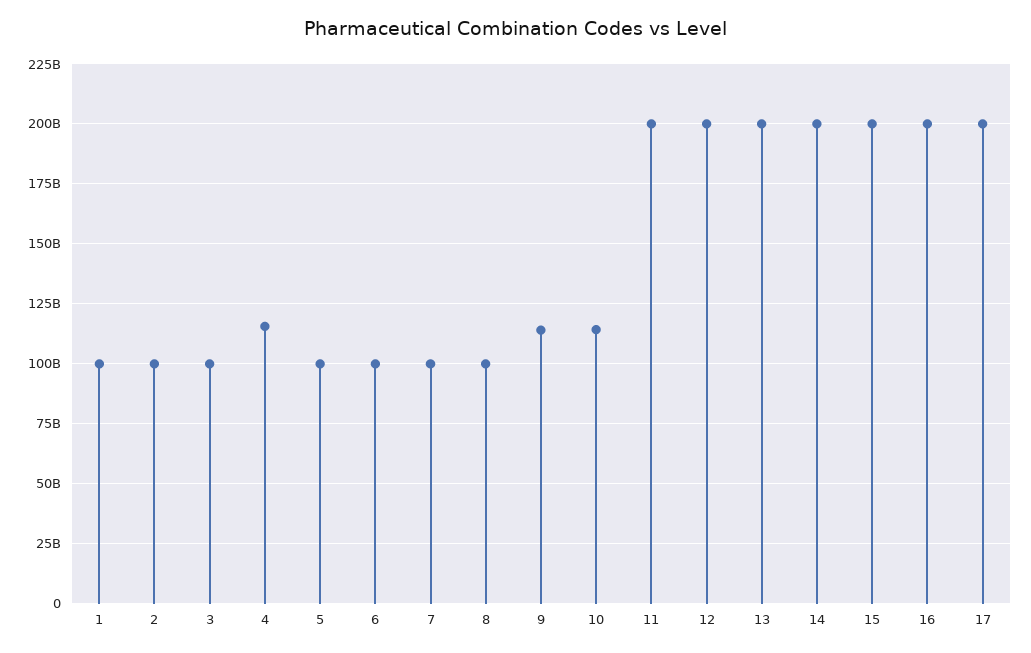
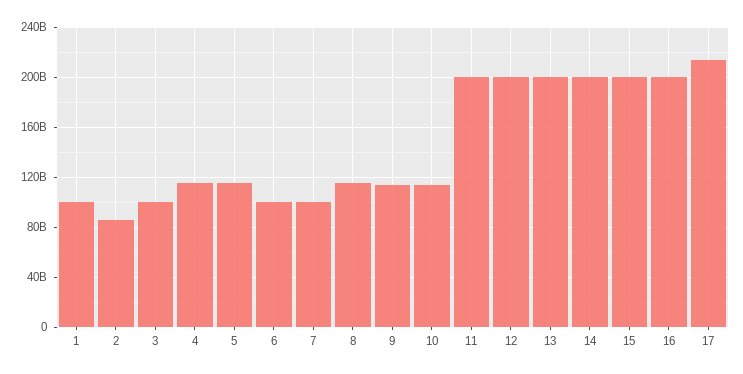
2: 100000000000 -> 85000000000
5: 100000000000 -> 115000000000
8: 100000000000 -> 115000000000
17: 200000000000 -> 215000000000

